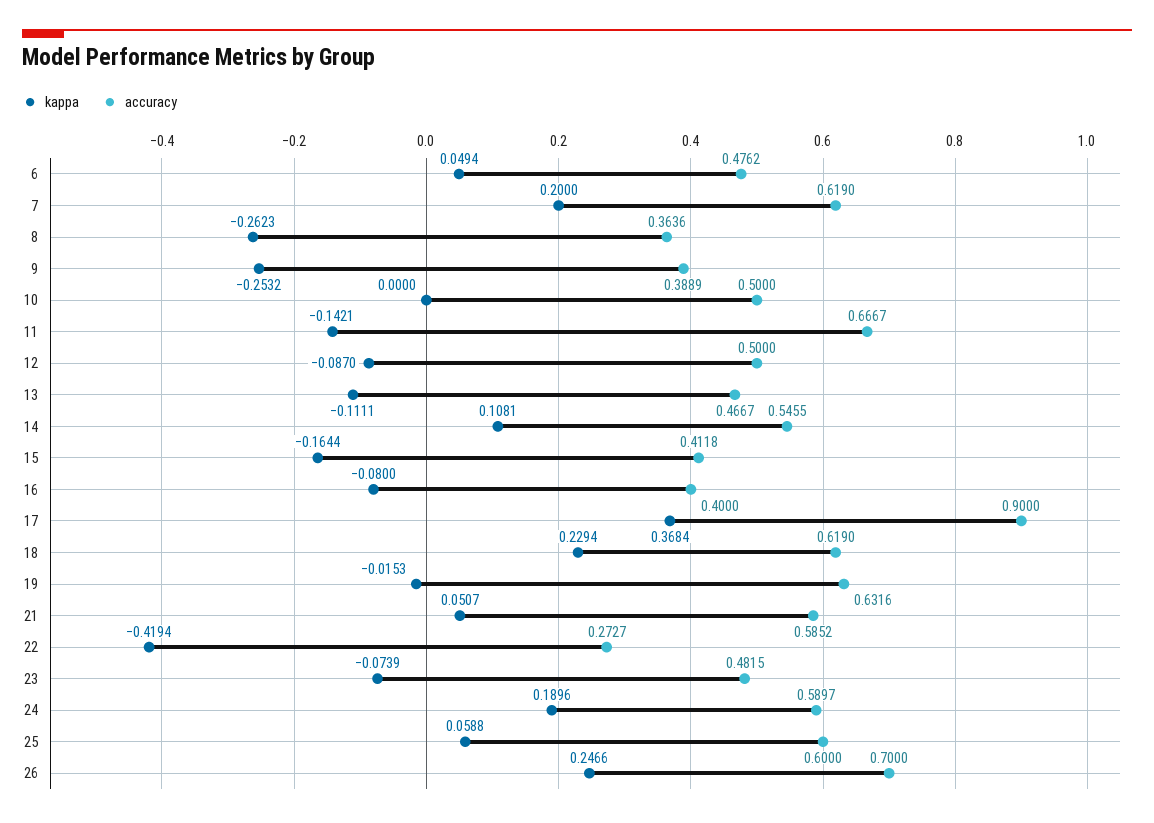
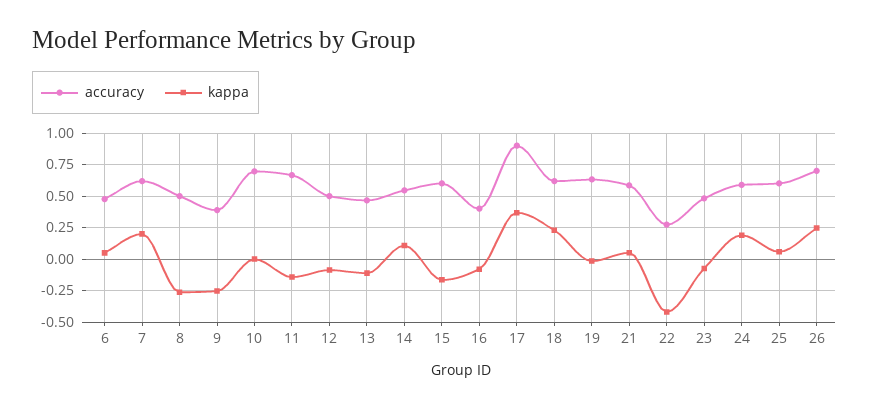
accuracy, 8: 0.3636 -> 0.5
accuracy, 10: 0.5 -> 0.7
accuracy, 15: 0.4118 -> 0.6

